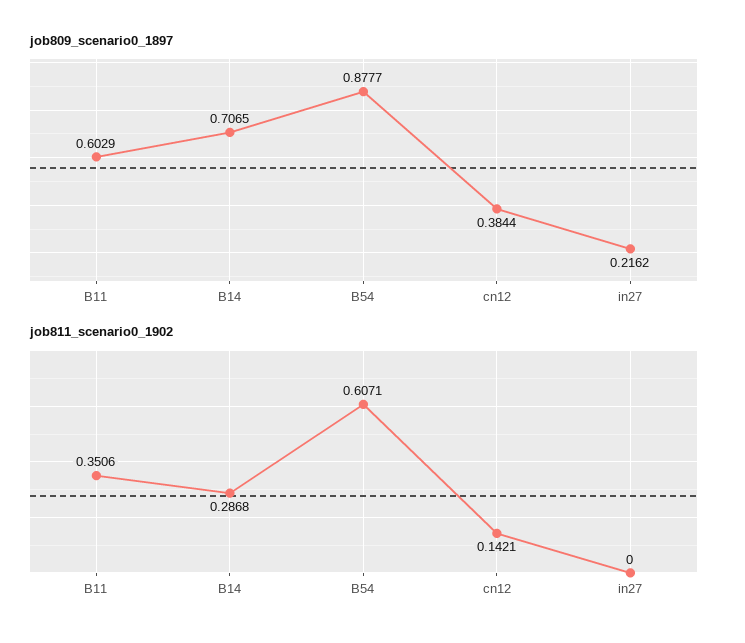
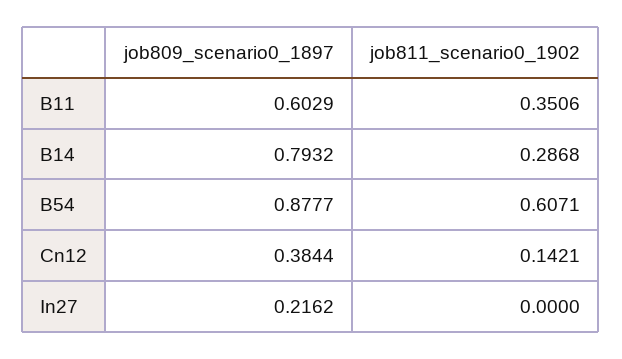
job809_scenario0_1897, B14: 0.7065 -> 0.7932

